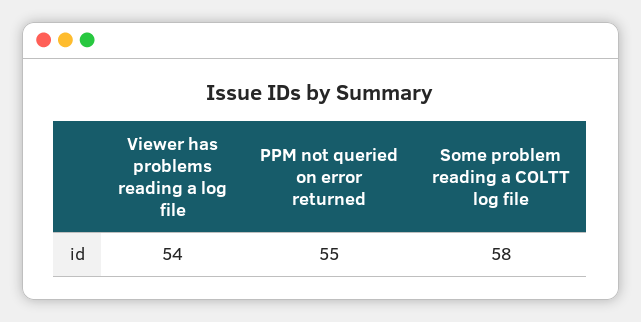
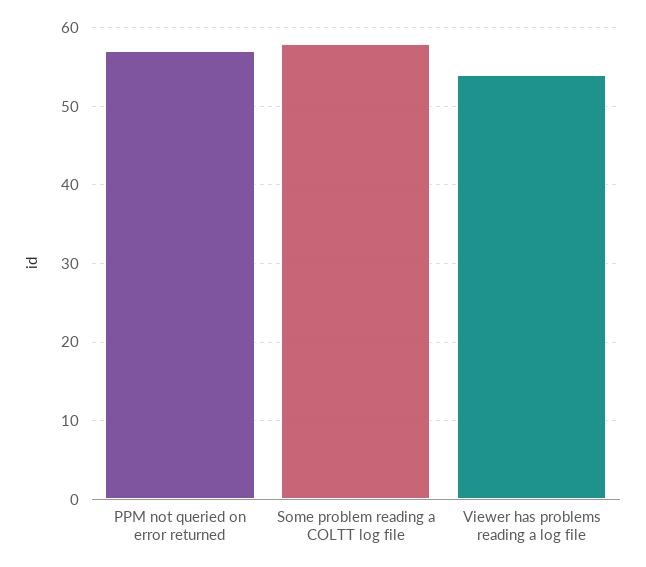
PPM not queried on error returned: 55 -> 57

